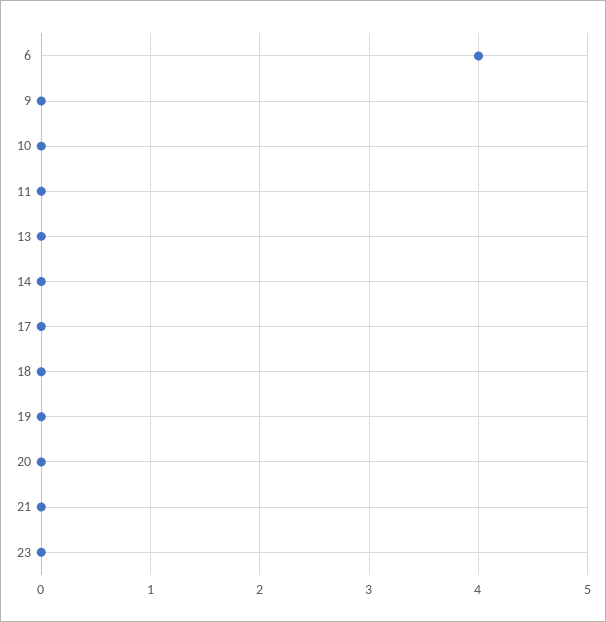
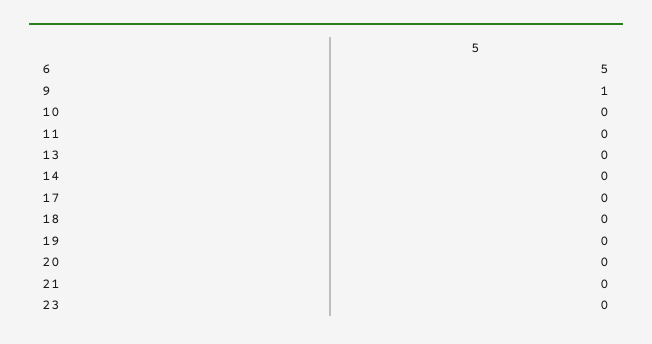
6: 4 -> 5
9: 0 -> 1

